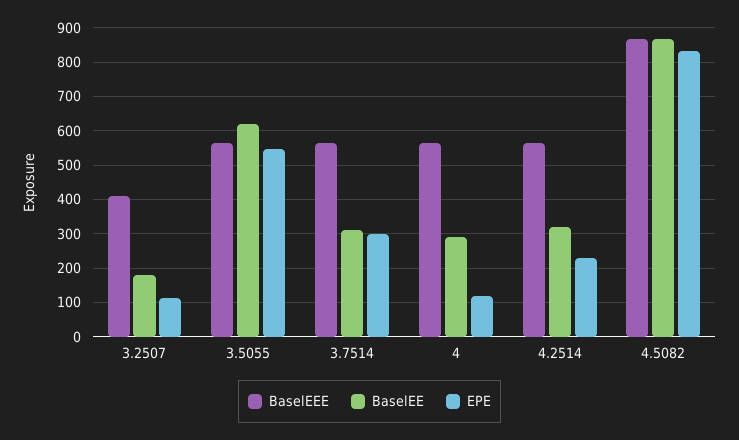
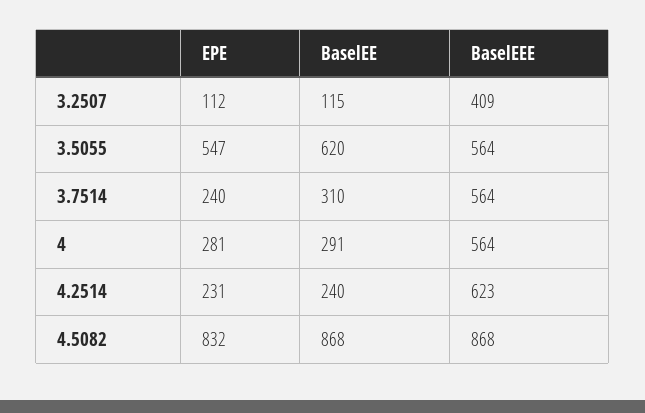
BaselEE, 3.2507: 180 -> 115
EPE, 3.7514: 300 -> 240
EPE, 4: 120 -> 281
BaselEEE, 4.2514: 560 -> 623
BaselEE, 4.2514: 320 -> 240

